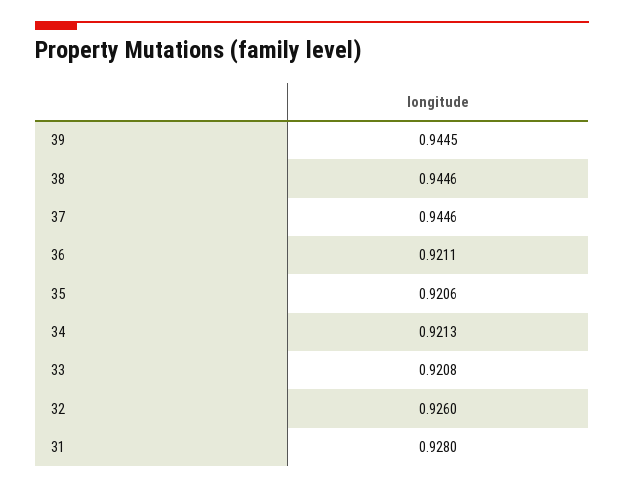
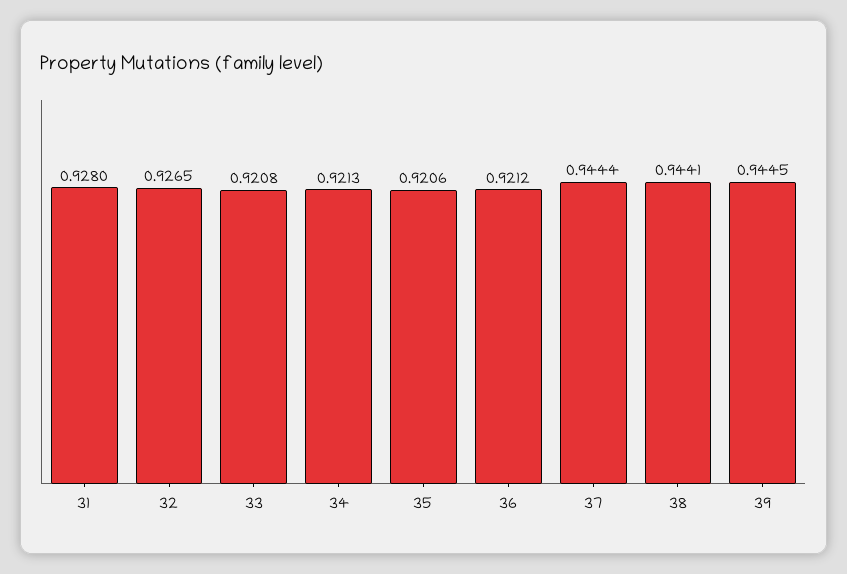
38: 0.9446 -> 0.9441
37: 0.9446 -> 0.9444
36: 0.9211 -> 0.9212
32: 0.926 -> 0.9265

